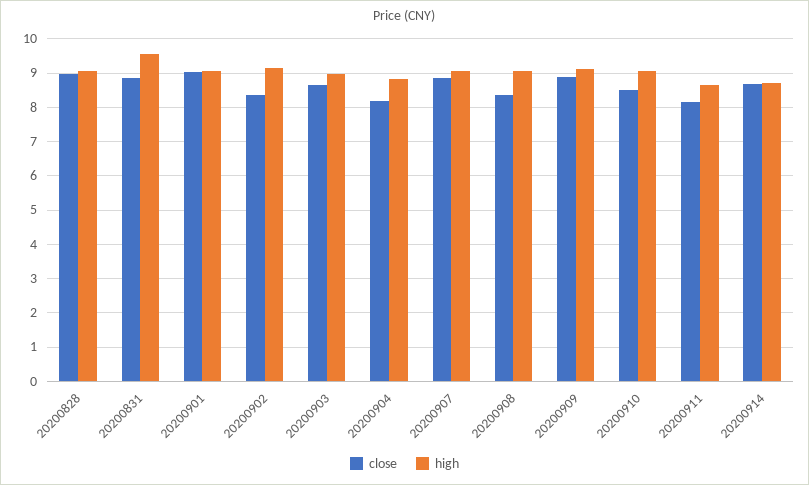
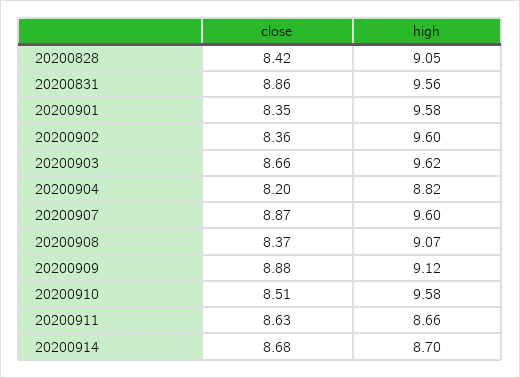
close, 20200828: 9 -> 8.42
close, 20200901: 9 -> 8.35
high, 20200901: 9 -> 9.58
high, 20200902: 9.2 -> 9.6
high, 20200903: 9 -> 9.62
high, 20200907: 9 -> 9.6
high, 20200910: 9 -> 9.58
close, 20200911: 8.2 -> 8.63

